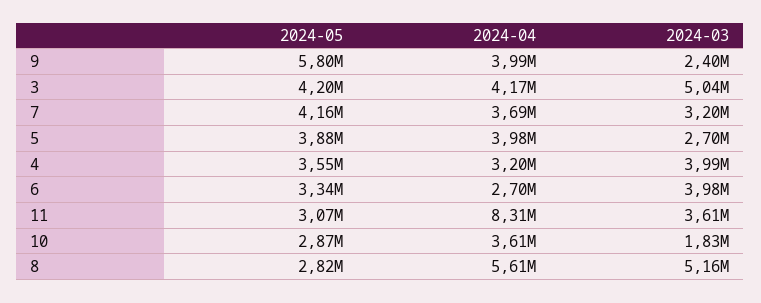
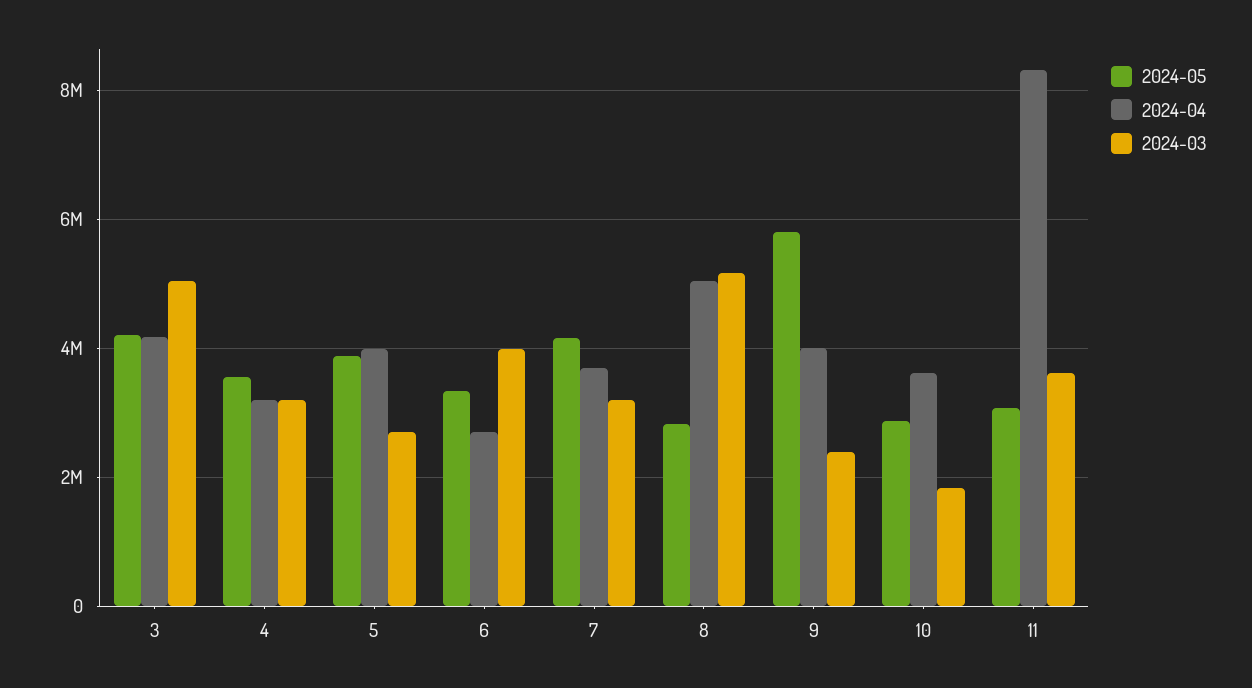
2024-03, 4: 3990000 -> 3200000
2024-04, 8: 5610000 -> 5000000

